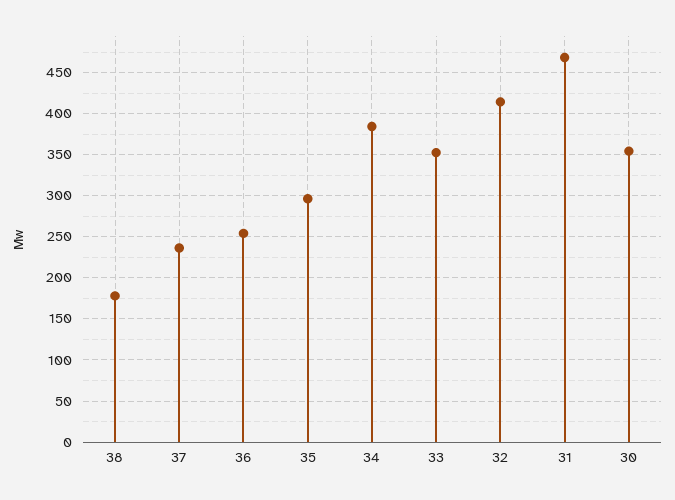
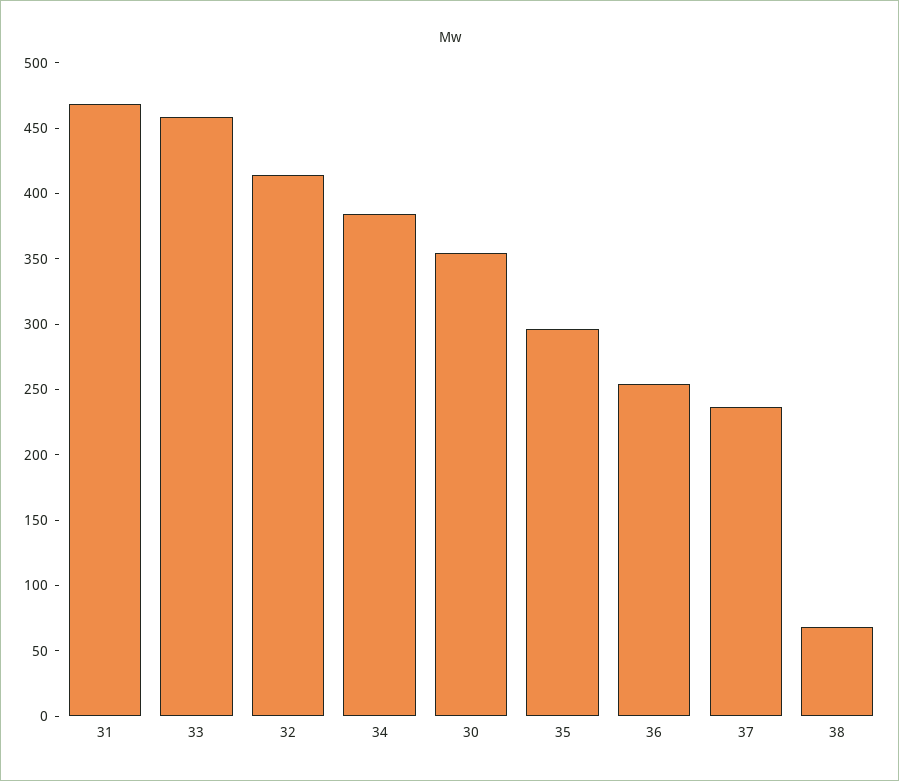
38: 180 -> 70
33: 350 -> 460

